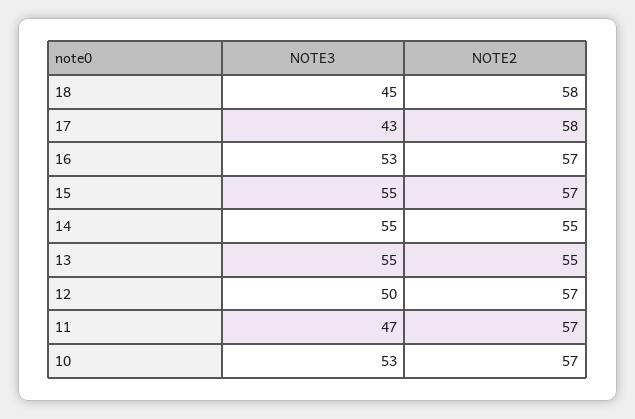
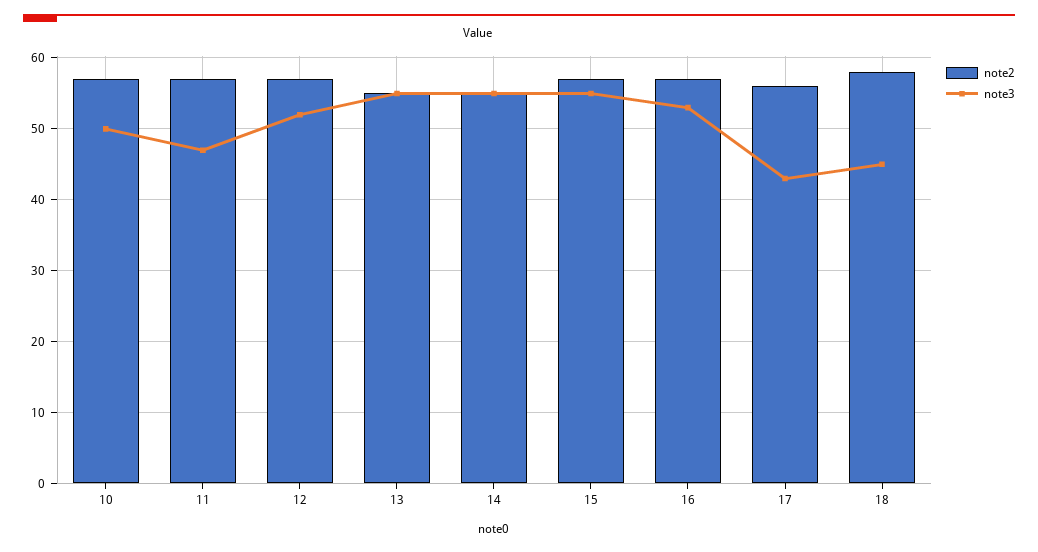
NOTE2, 17: 58 -> 56
NOTE3, 12: 50 -> 52
NOTE3, 10: 53 -> 50

